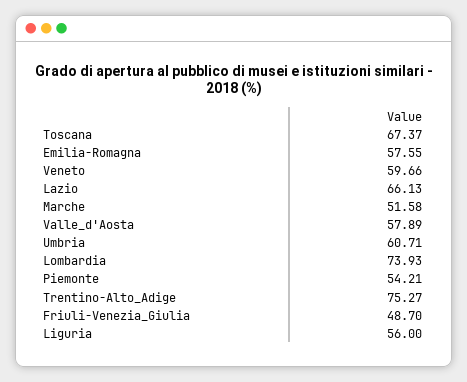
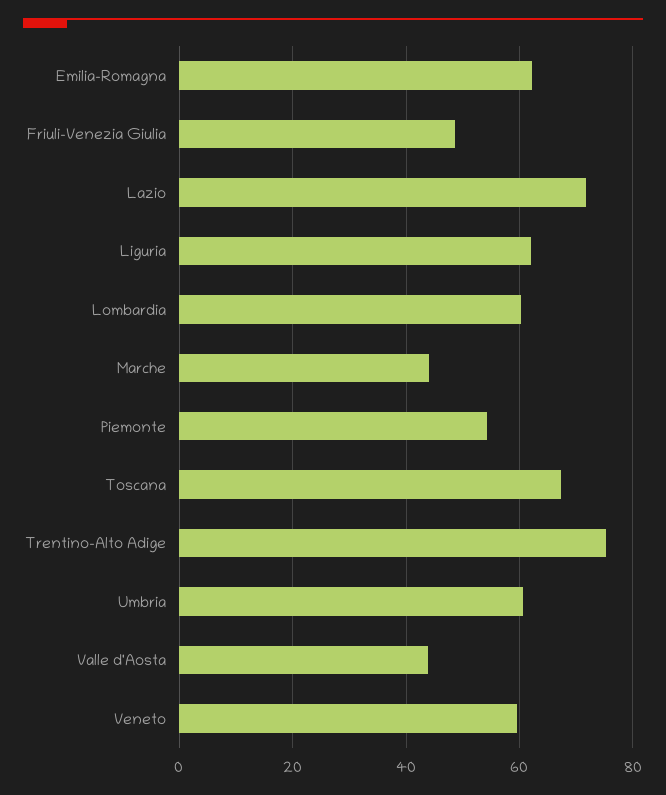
Emilia-Romagna: 57.55 -> 62
Lazio: 66.13 -> 72
Marche: 51.58 -> 44
Valle_d'Aosta: 57.89 -> 44
Lombardia: 73.93 -> 60
Liguria: 56 -> 62

